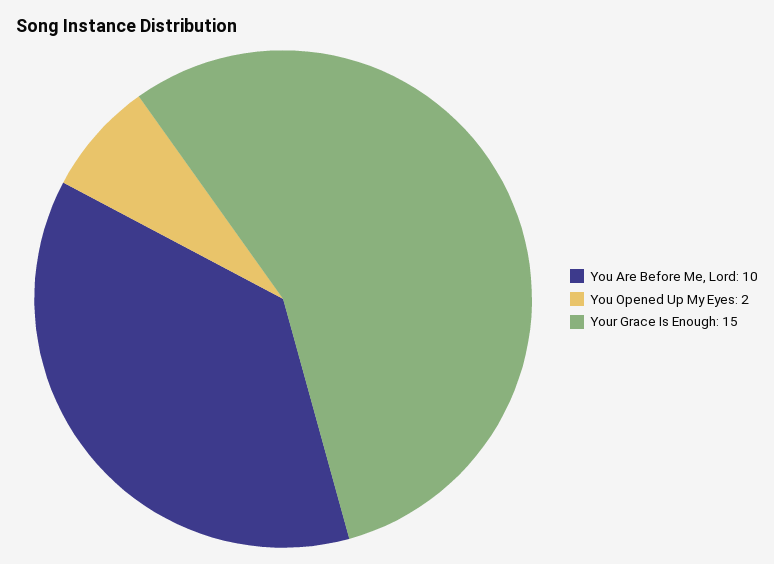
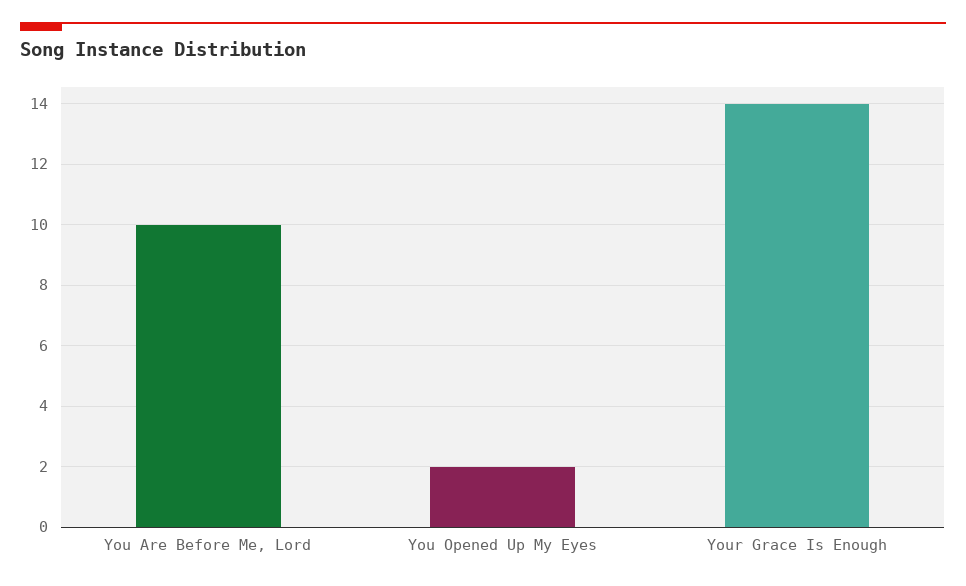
Your Grace Is Enough: 15 -> 14

